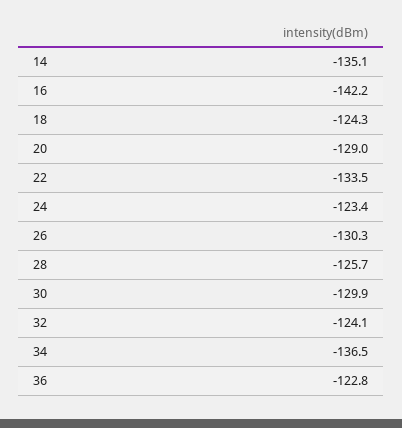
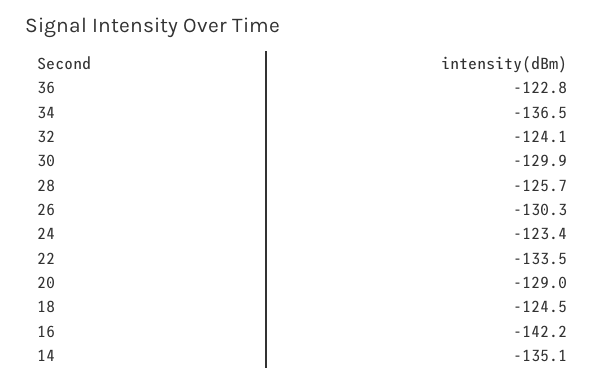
18: -124.3 -> -124.5

